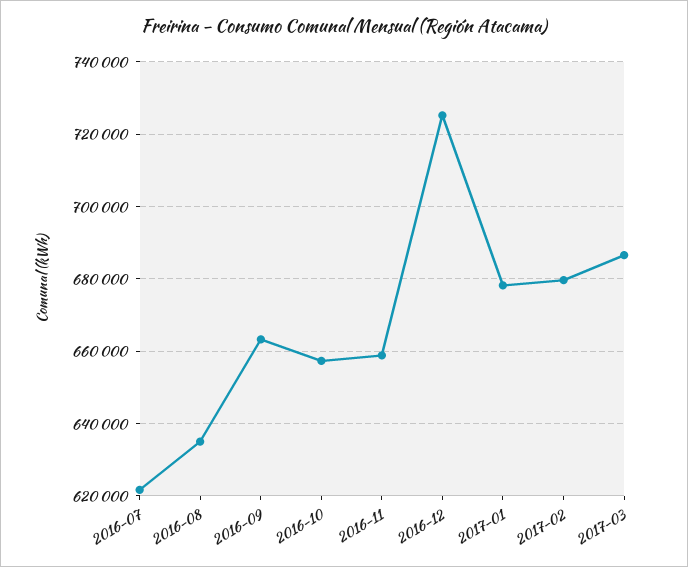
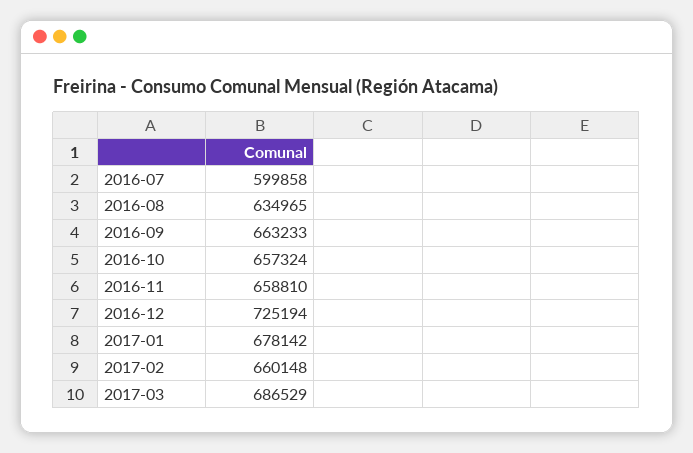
2016-07: 622000 -> 599858
2017-02: 680000 -> 660148

